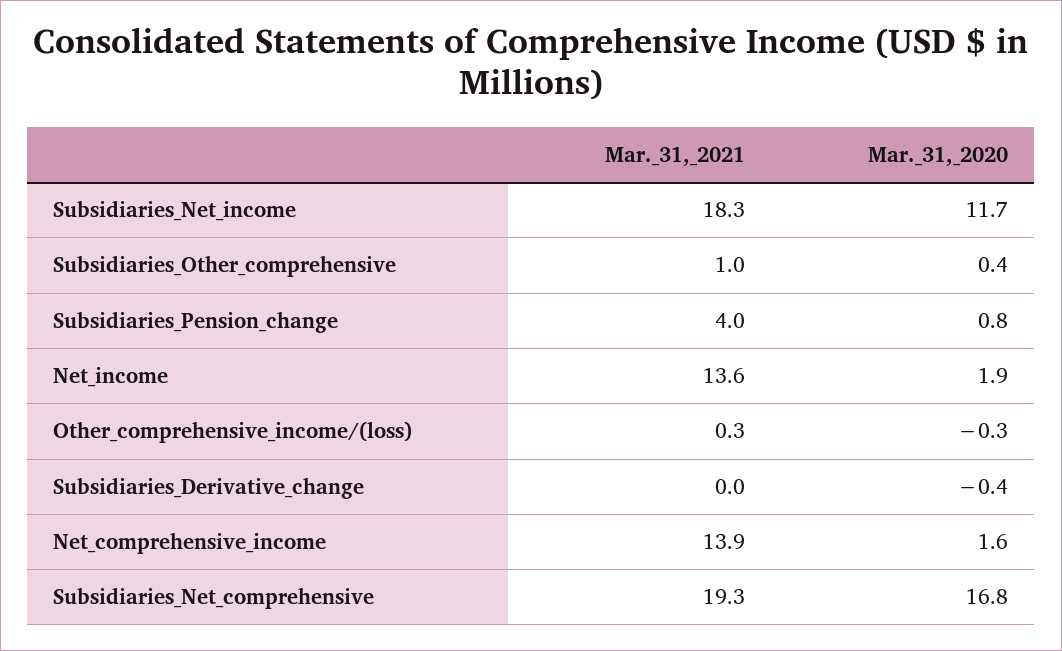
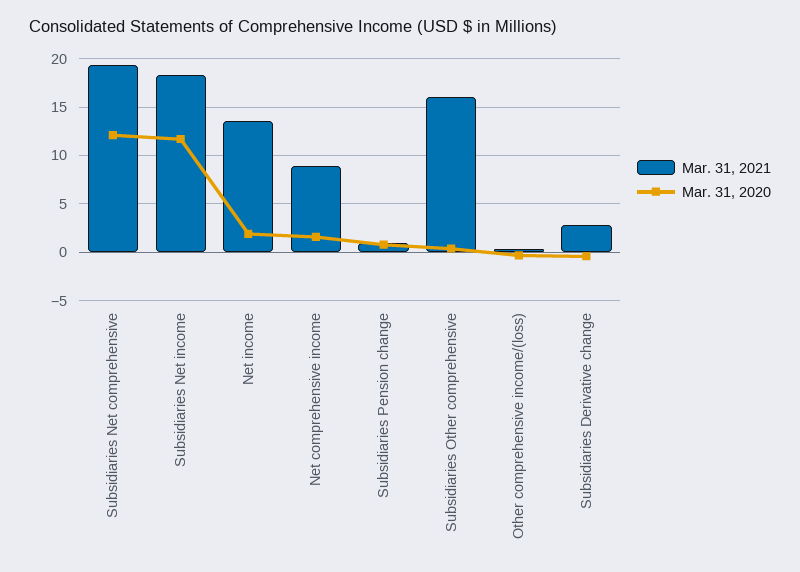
Mar._31,_2021, Subsidiaries_Other_comprehensive: 1 -> 16
Mar._31,_2021, Subsidiaries_Pension_change: 4 -> 1
Mar._31,_2021, Subsidiaries_Derivative_change: 0 -> 3
Mar._31,_2021, Net_comprehensive_income: 13.9 -> 9
Mar._31,_2020, Subsidiaries_Net_comprehensive: 16.8 -> 12

